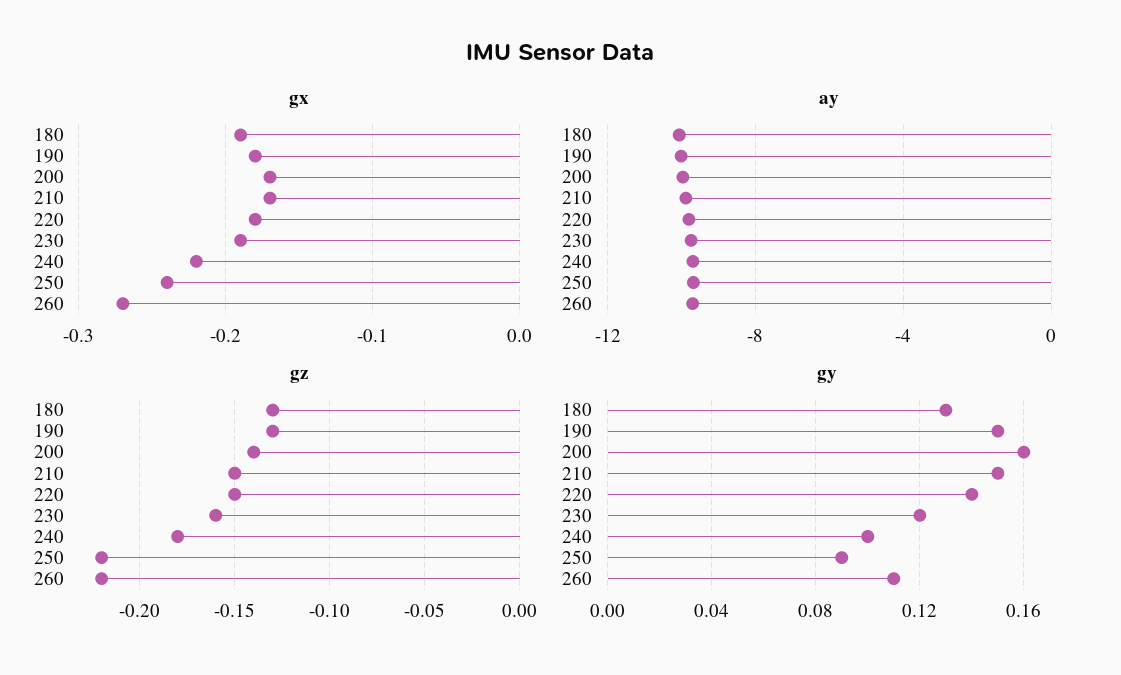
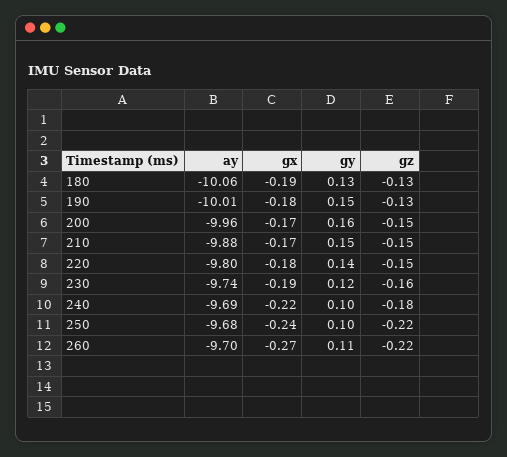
gz, 200: -0.14 -> -0.15
gy, 250: 0.09 -> 0.1

